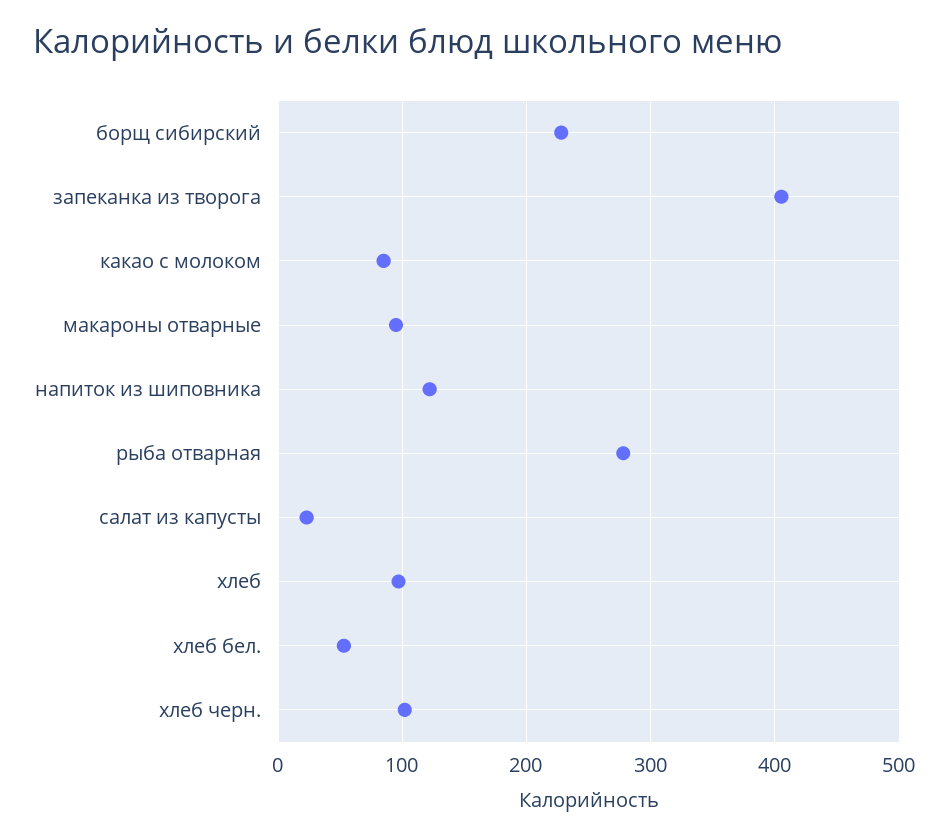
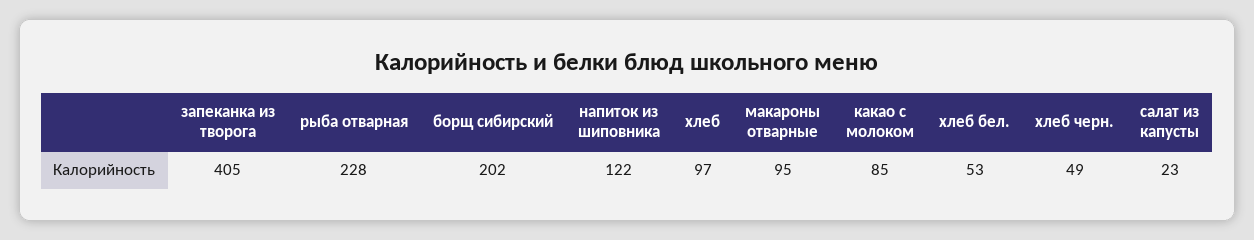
борщ сибирский: 230 -> 202
рыба отварная: 280 -> 228
хлеб черн.: 100 -> 49

